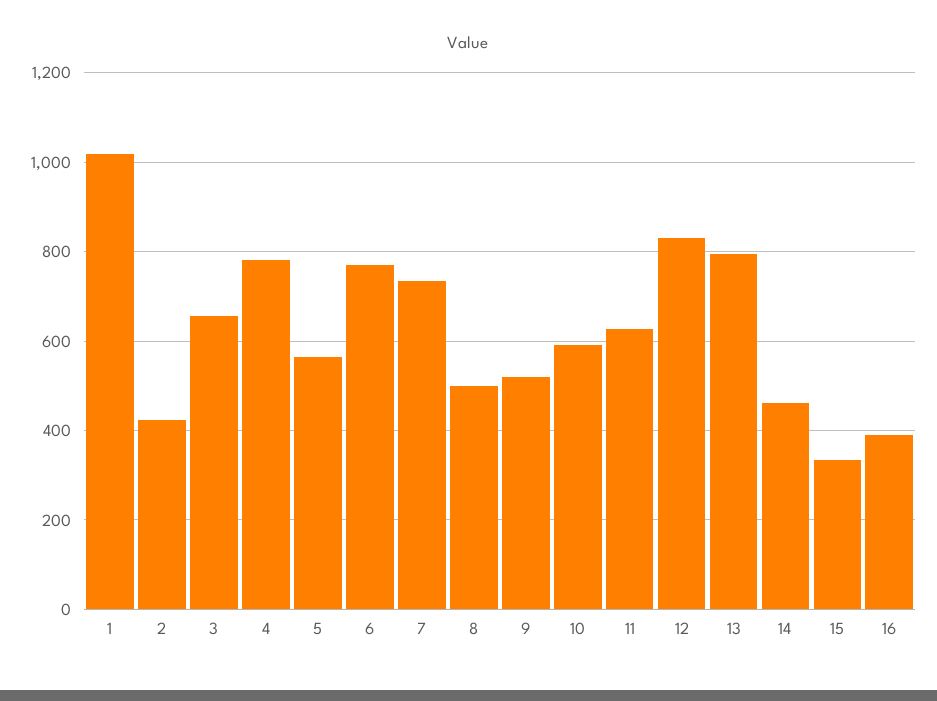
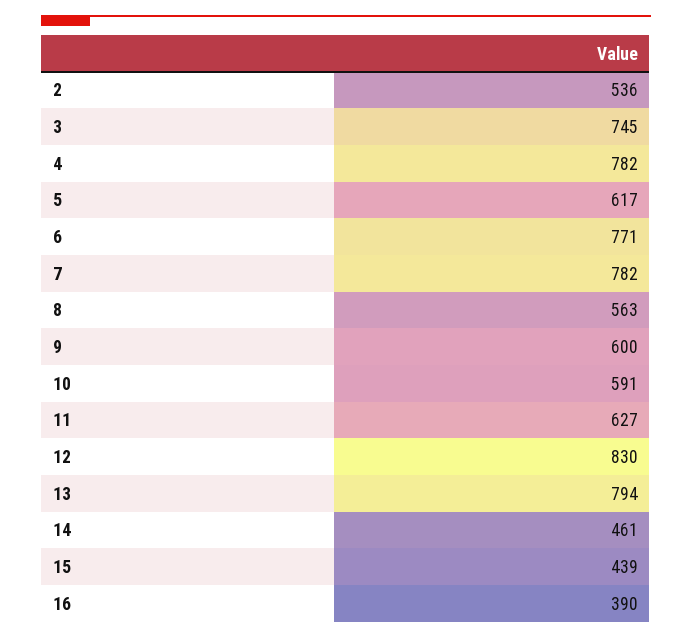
1: 1020 -> none
2: 420 -> 536
3: 660 -> 745
5: 560 -> 617
7: 740 -> 782
8: 500 -> 563
9: 520 -> 600
15: 340 -> 439

